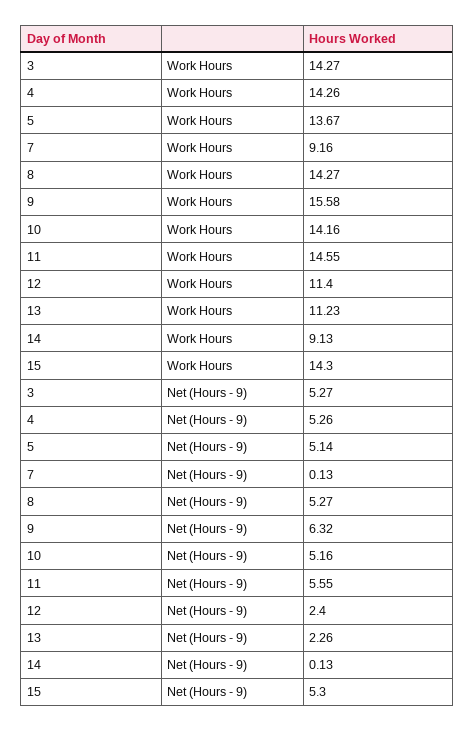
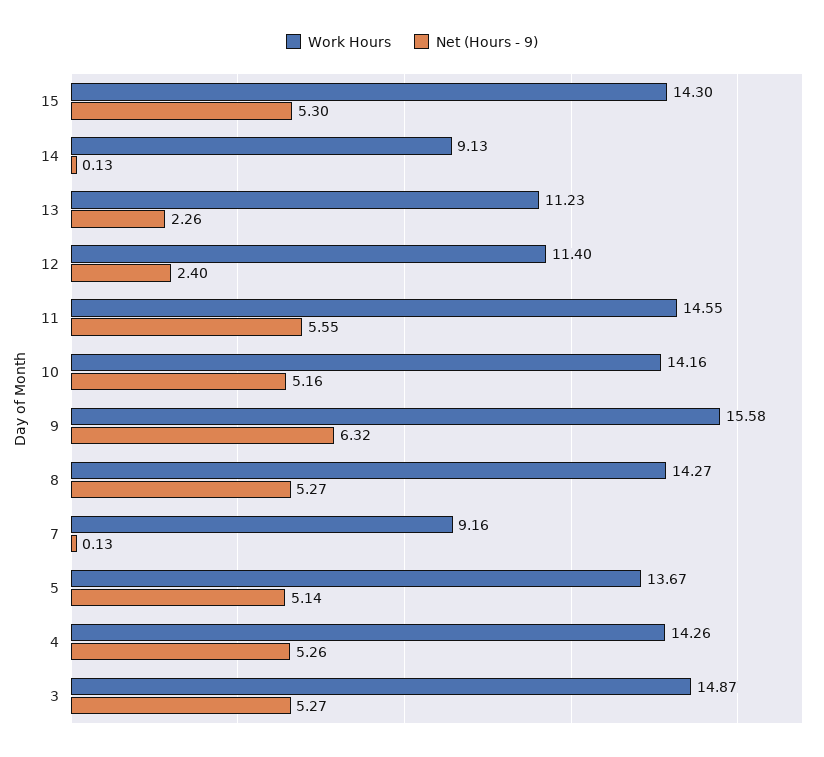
Work Hours, 3: 14.27 -> 14.87

